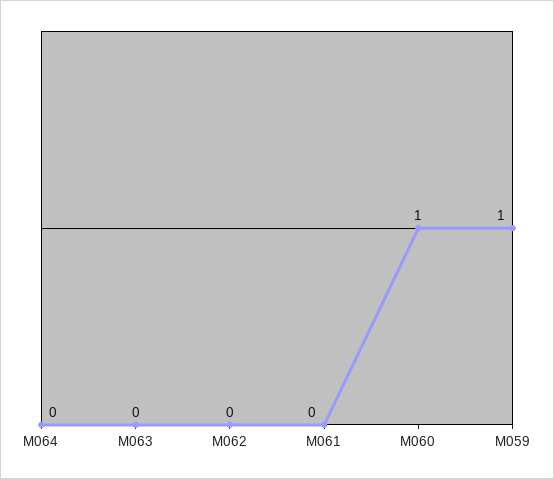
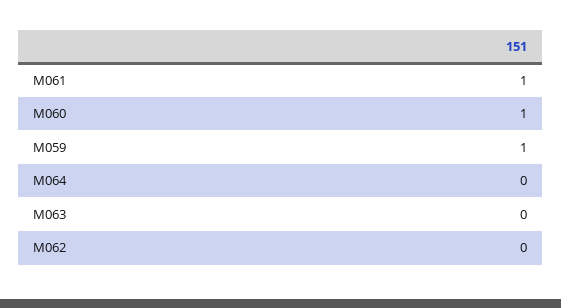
M061: 0 -> 1

